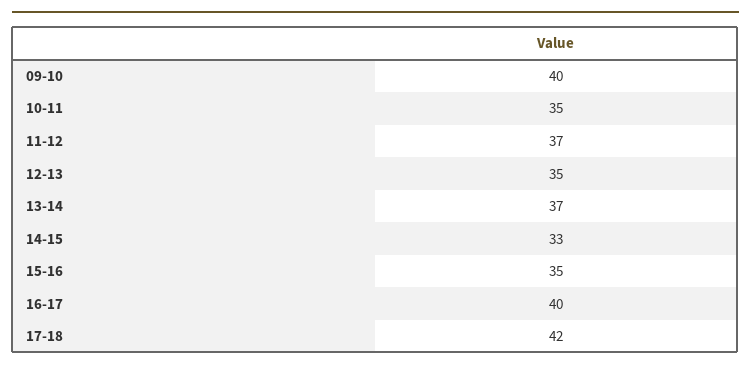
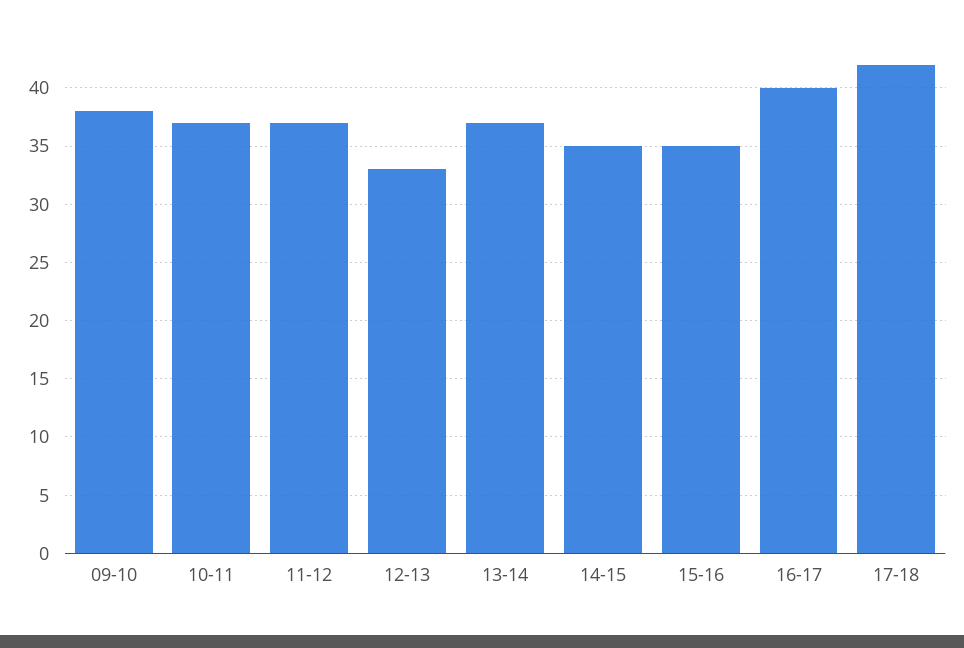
09-10: 40 -> 38
10-11: 35 -> 37
12-13: 35 -> 33
14-15: 33 -> 35

